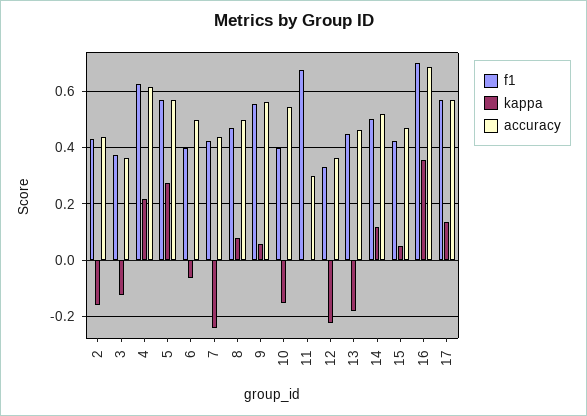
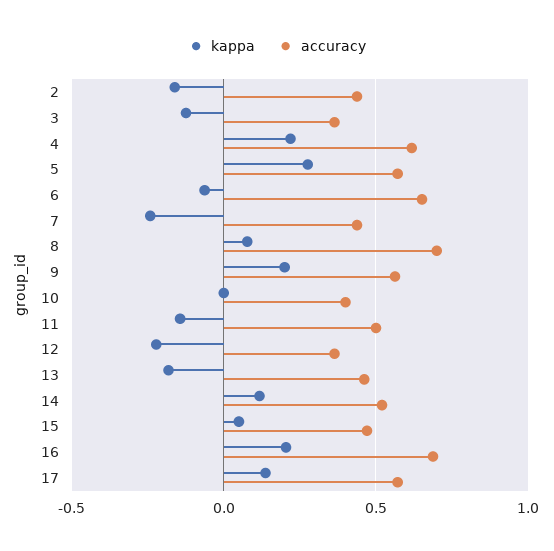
f1, 2: 0.425 -> none
f1, 3: 0.375 -> none
f1, 4: 0.625 -> none
f1, 5: 0.575 -> none
f1, 6: 0.4 -> none
accuracy, 6: 0.5 -> 0.65
f1, 7: 0.425 -> none
f1, 8: 0.475 -> none
accuracy, 8: 0.5 -> 0.7
f1, 9: 0.55 -> none
kappa, 9: 0.05 -> 0.2
f1, 10: 0.4 -> none
kappa, 10: -0.15 -> 0
accuracy, 10: 0.55 -> 0.4
f1, 11: 0.675 -> none
kappa, 11: 0 -> -0.15
accuracy, 11: 0.3 -> 0.5
f1, 12: 0.325 -> none
f1, 13: 0.45 -> none
f1, 14: 0.5 -> none
f1, 15: 0.425 -> none
f1, 16: 0.7 -> none
kappa, 16: 0.35 -> 0.2
f1, 17: 0.575 -> none

